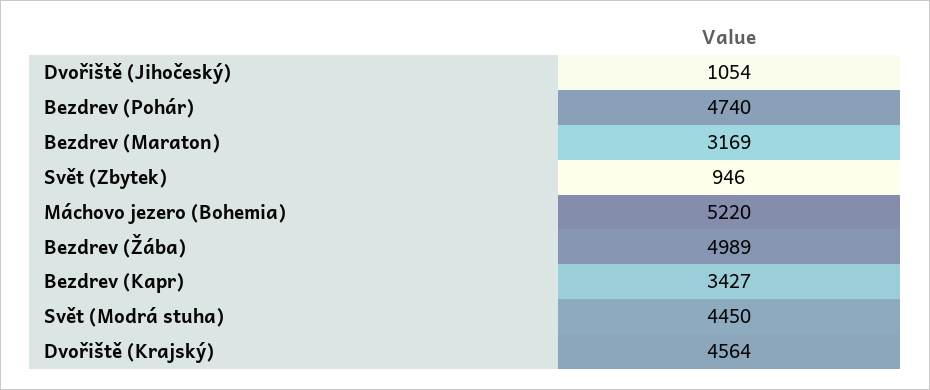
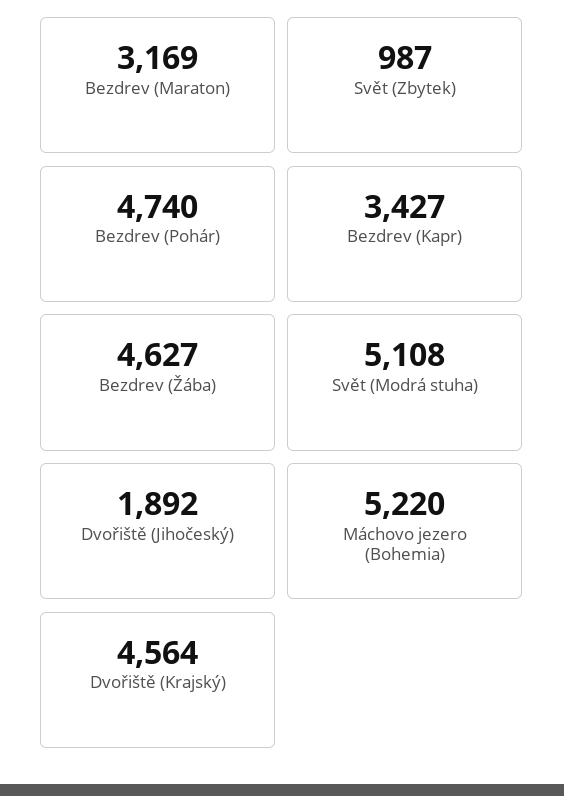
Dvořiště (Jihočeský): 1054 -> 1892
Svět (Zbytek): 946 -> 987
Bezdrev (Žába): 4989 -> 4627
Svět (Modrá stuha): 4450 -> 5108

